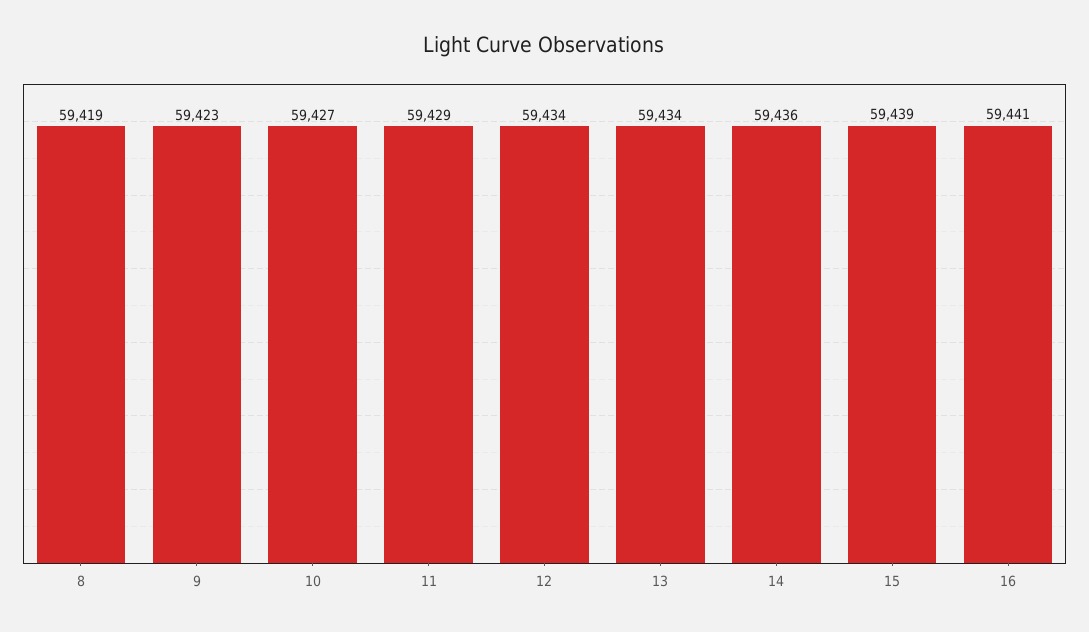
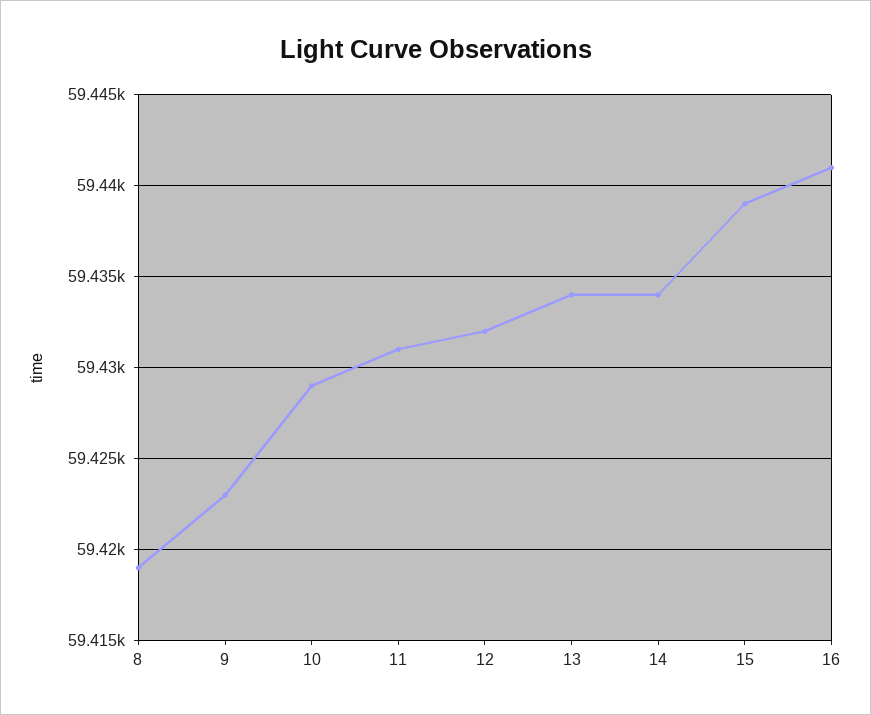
10: 59427 -> 59429
11: 59429 -> 59431
12: 59434 -> 59432
14: 59436 -> 59434

